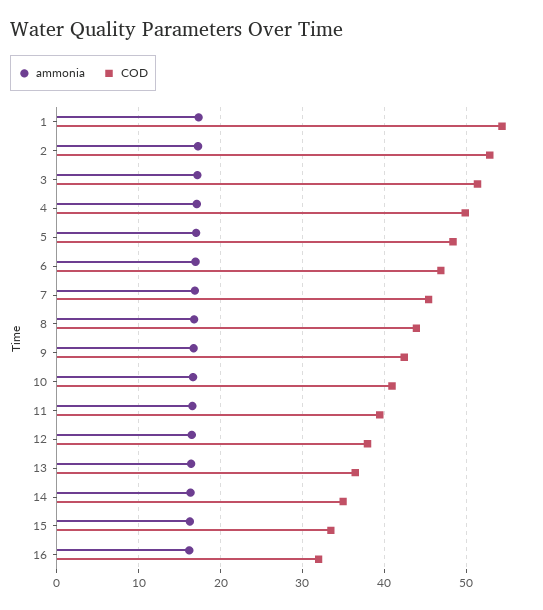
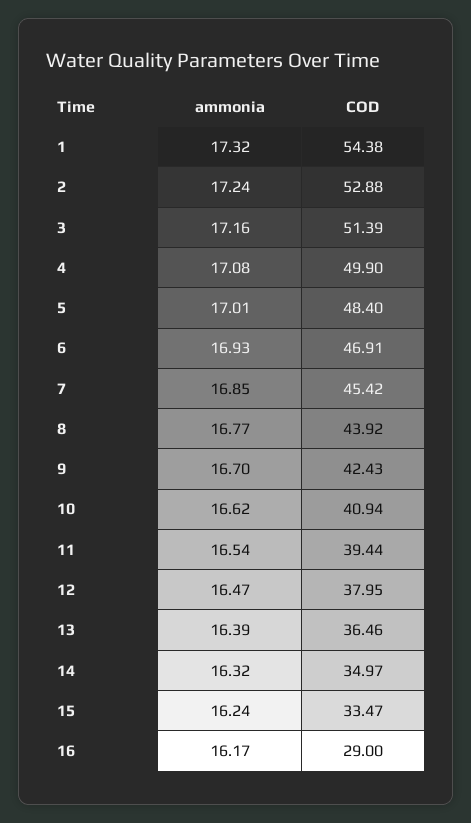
COD, 16: 32 -> 29

